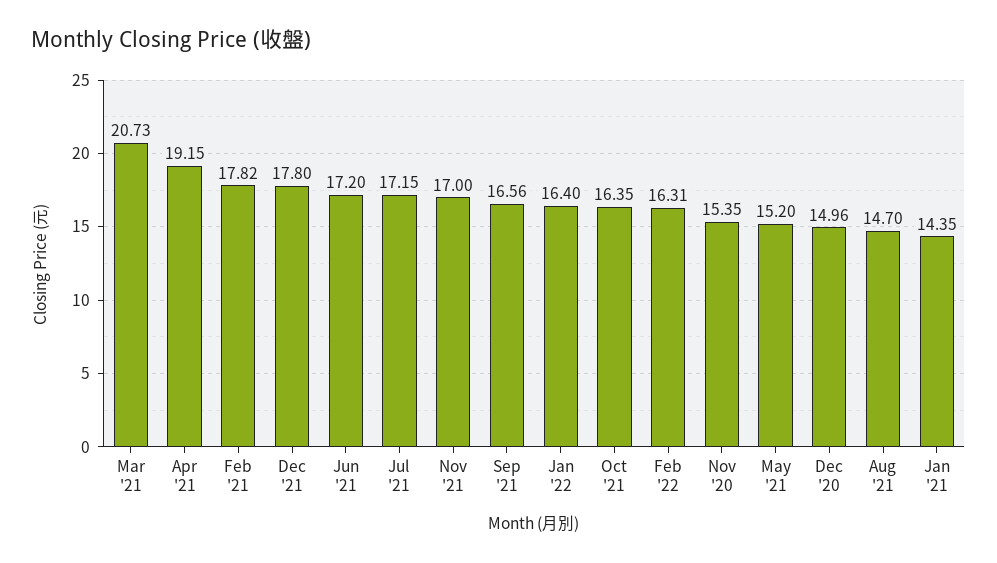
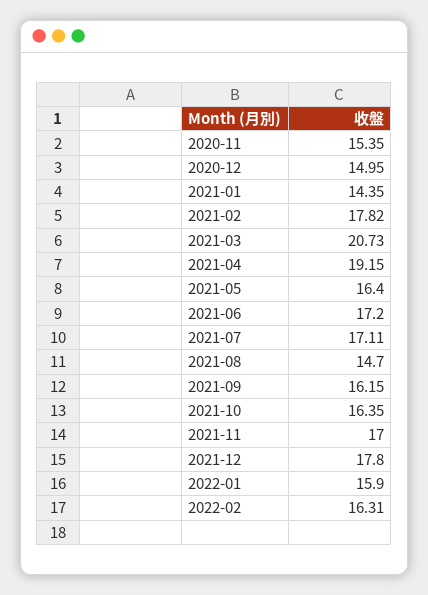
Jul '21: 17.15 -> 17.11
Sep '21: 16.56 -> 16.15
Jan '22: 16.4 -> 15.9
May '21: 15.2 -> 16.4
Dec '20: 14.96 -> 14.95

